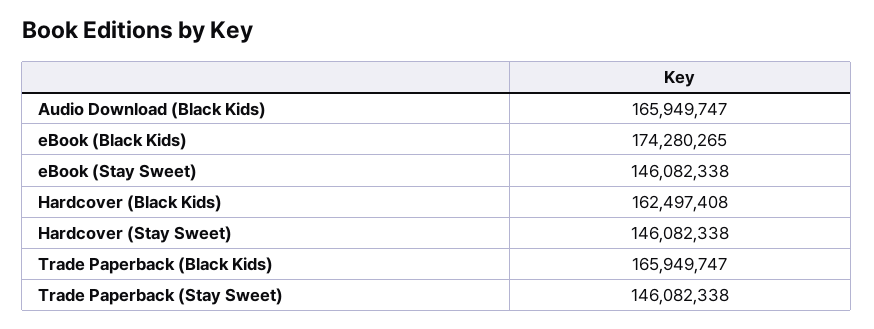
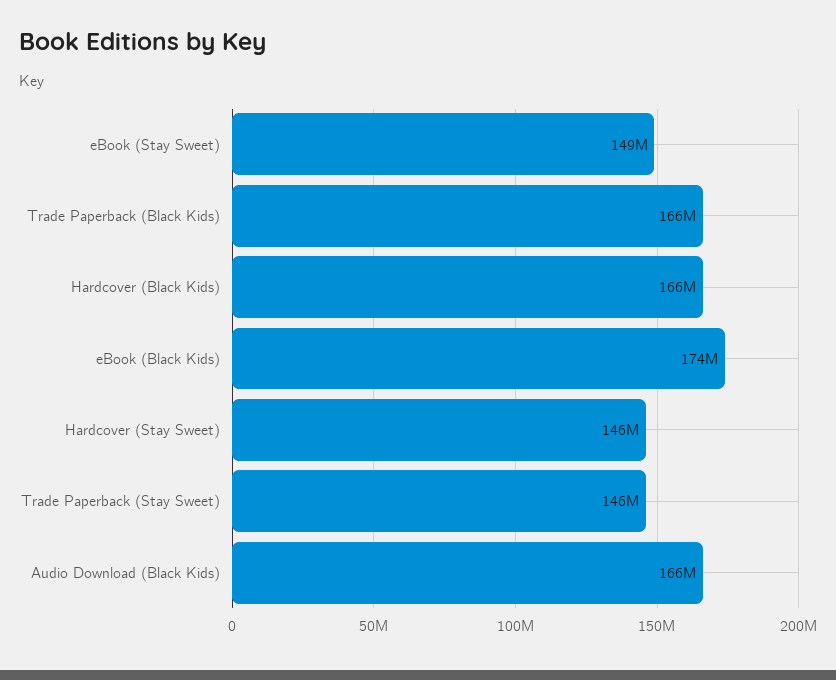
eBook (Stay Sweet): 146082338 -> 149000000
Hardcover (Black Kids): 162497408 -> 166000000

